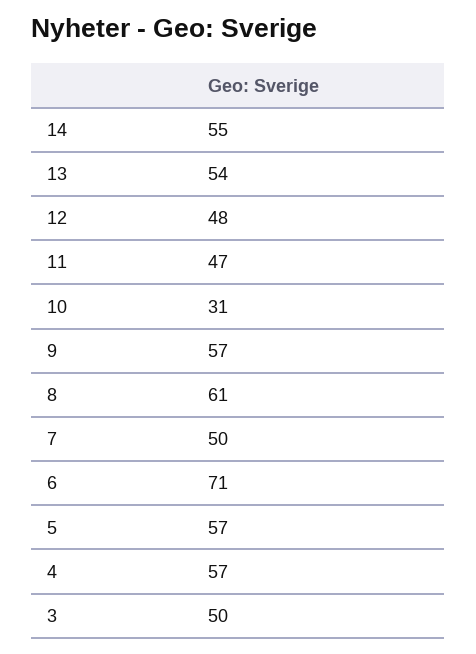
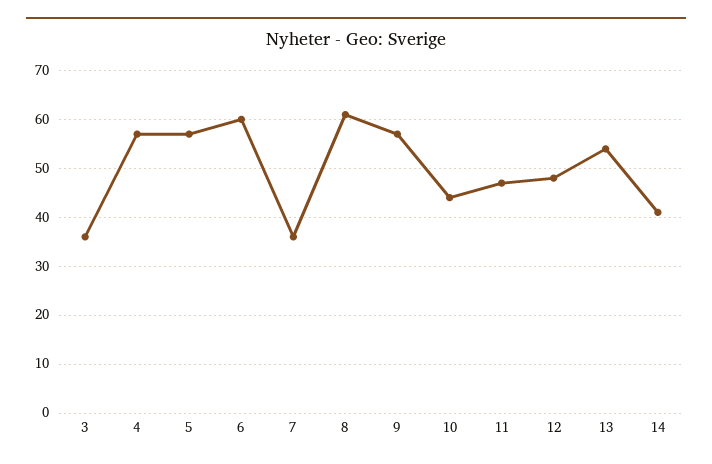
14: 55 -> 40
10: 31 -> 45
7: 50 -> 35
6: 71 -> 60
3: 50 -> 35

